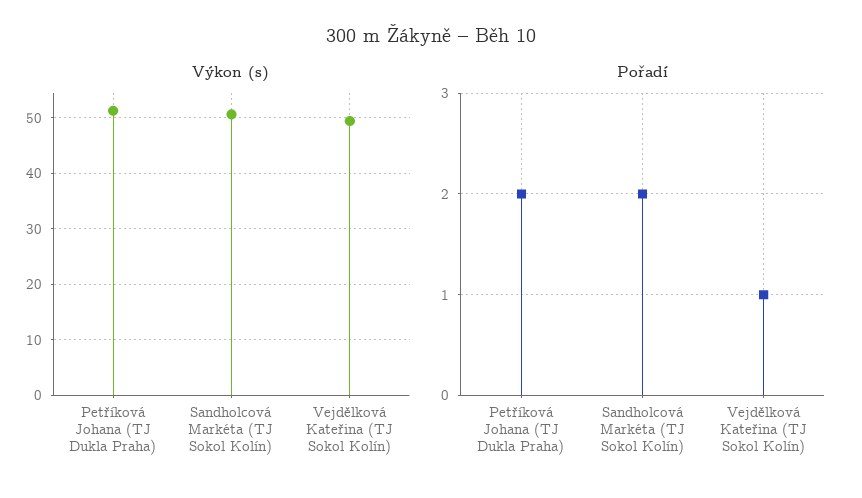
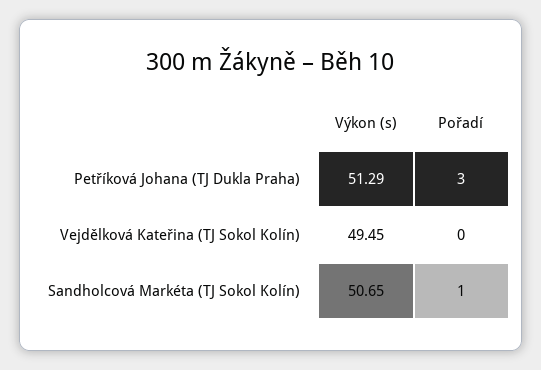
Pořadí, Petříková Johana (TJ Dukla Praha): 2 -> 3
Pořadí, Sandholcová Markéta (TJ Sokol Kolín): 2 -> 1
Pořadí, Vejdělková Kateřina (TJ Sokol Kolín): 1 -> 0

